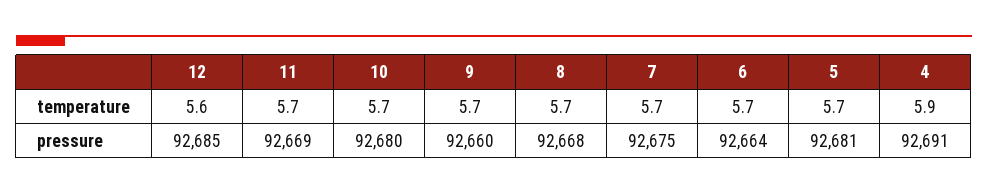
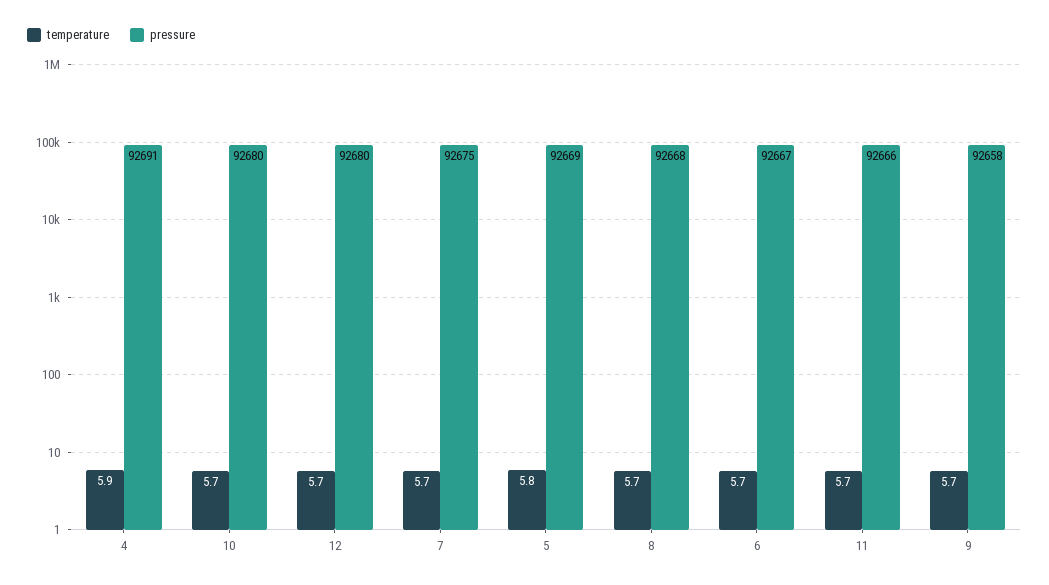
temperature, 12: 5.6 -> 5.7
temperature, 5: 5.7 -> 5.8
pressure, 12: 92685 -> 92680
pressure, 11: 92669 -> 92666
pressure, 9: 92660 -> 92658
pressure, 6: 92664 -> 92667
pressure, 5: 92681 -> 92669

